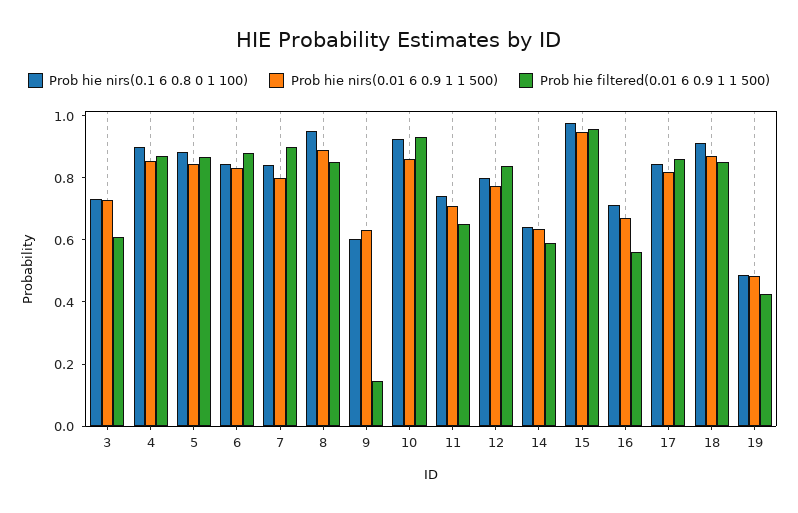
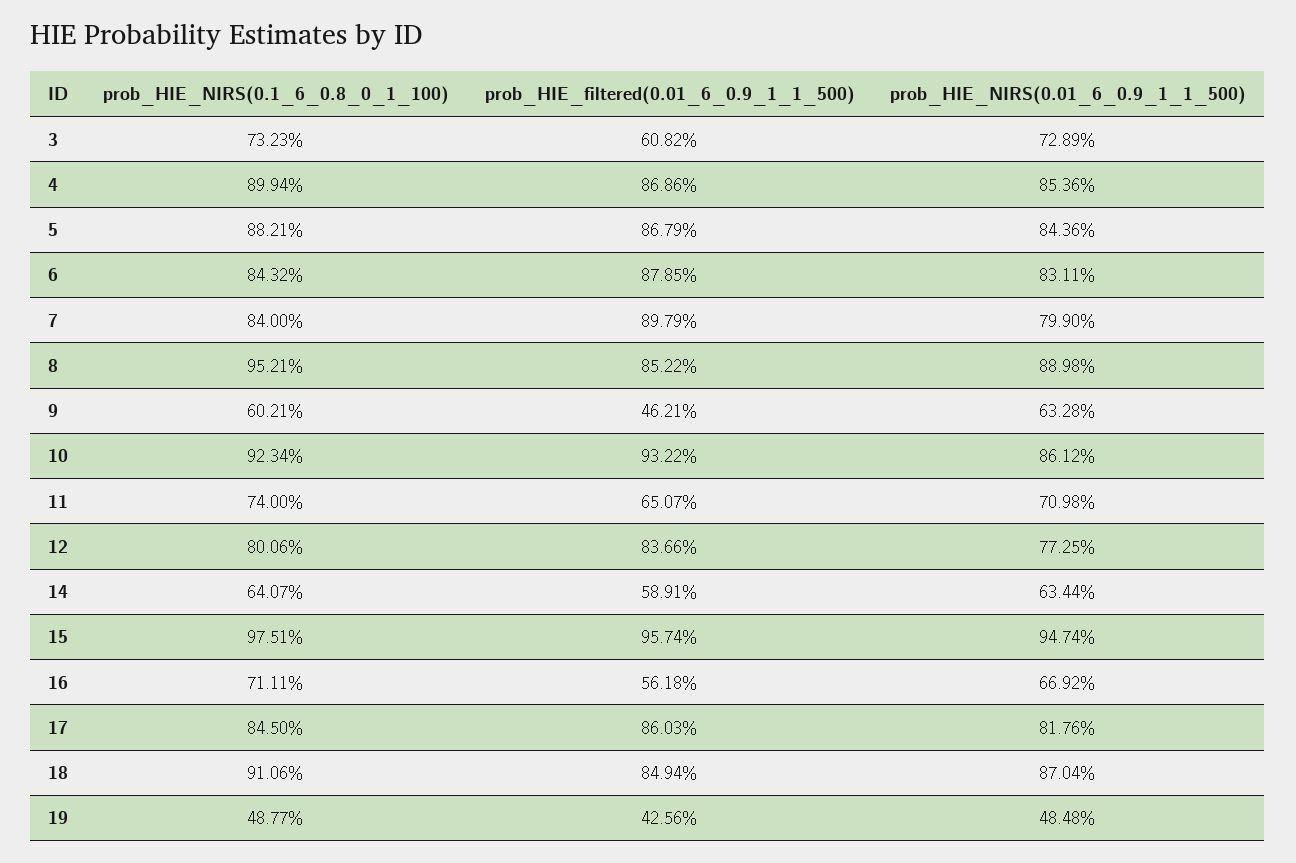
Prob hie filtered(0.01 6 0.9 1 1 500), 9: 0.15 -> 0.4621

